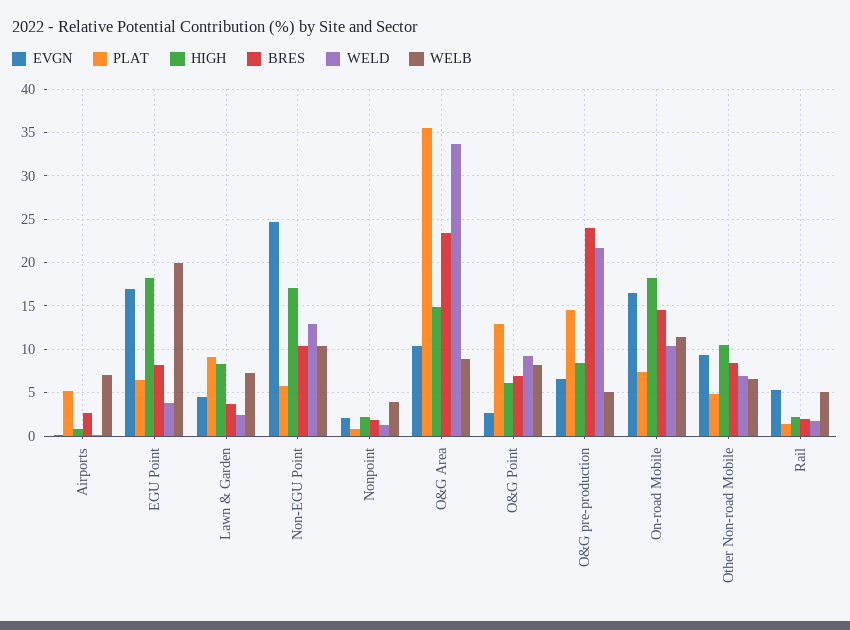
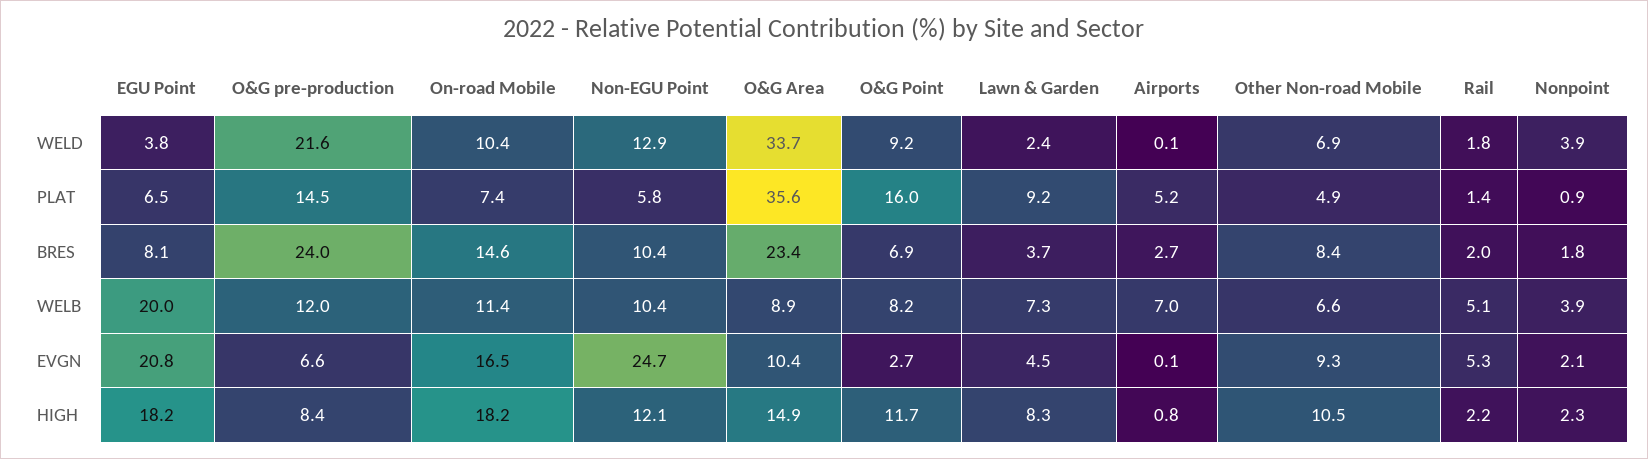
EVGN, EGU Point: 17 -> 20.8
HIGH, Non-EGU Point: 17 -> 12.1
WELD, Nonpoint: 1 -> 3.9
PLAT, O&G Point: 13 -> 16
HIGH, O&G Point: 6 -> 11.7
WELB, O&G pre-production: 5 -> 12

